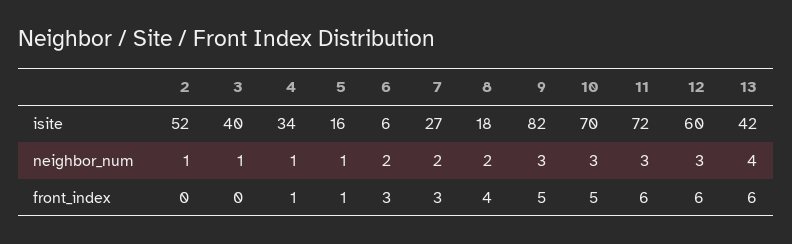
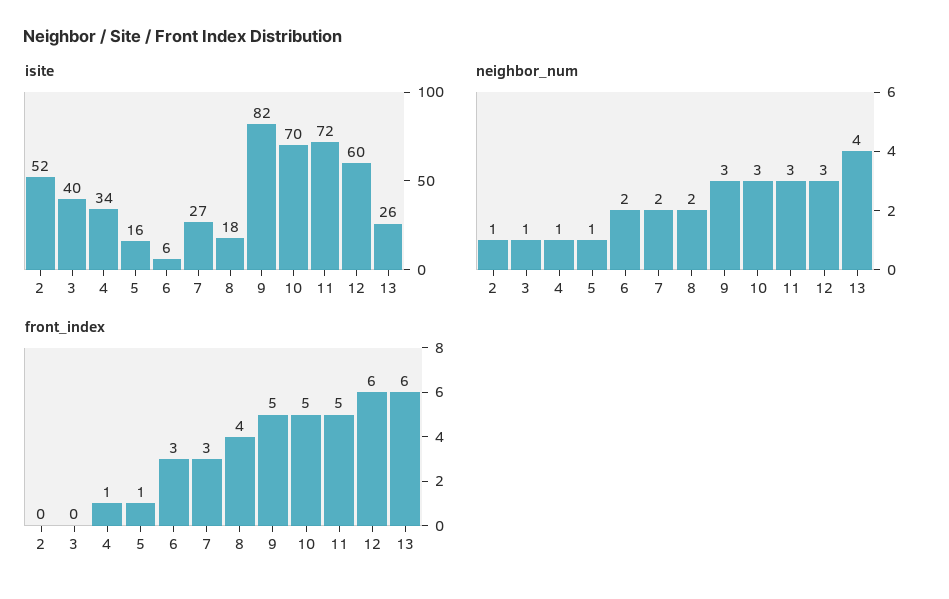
isite, 13: 42 -> 26
front_index, 11: 6 -> 5

